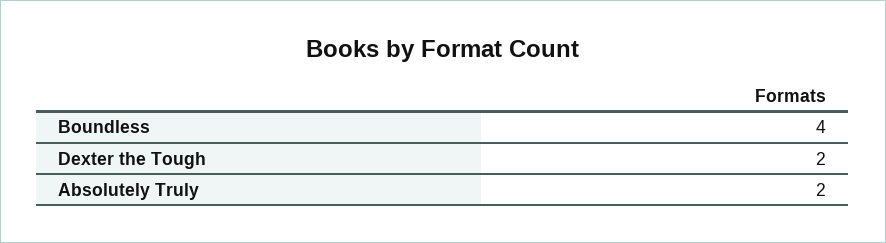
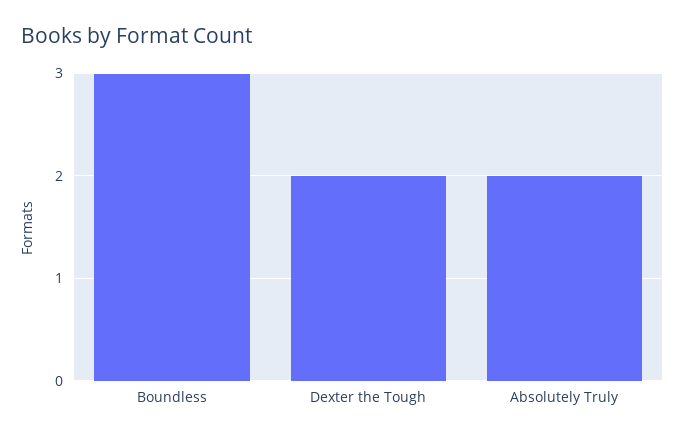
Boundless: 4 -> 3

